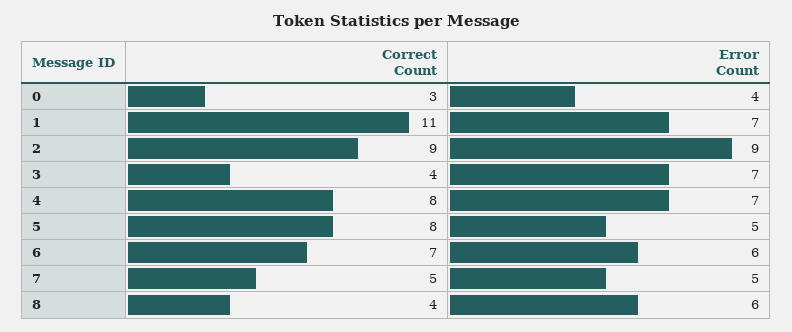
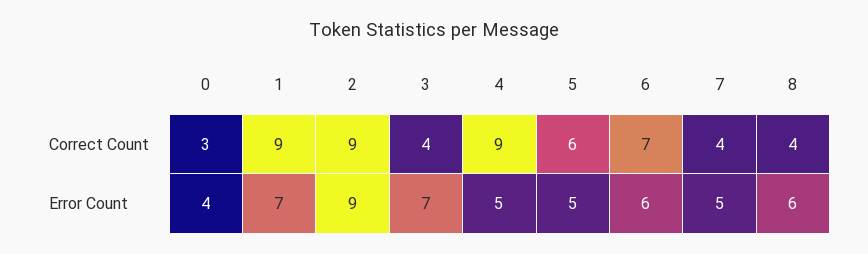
Correct Count, 1: 11 -> 9
Correct Count, 4: 8 -> 9
Error Count, 4: 7 -> 5
Correct Count, 5: 8 -> 6
Correct Count, 7: 5 -> 4

